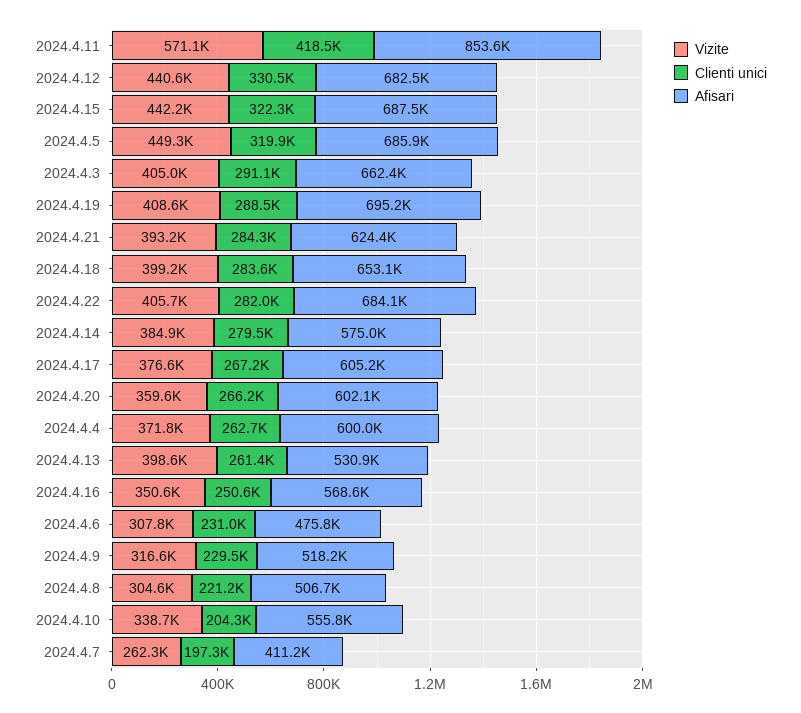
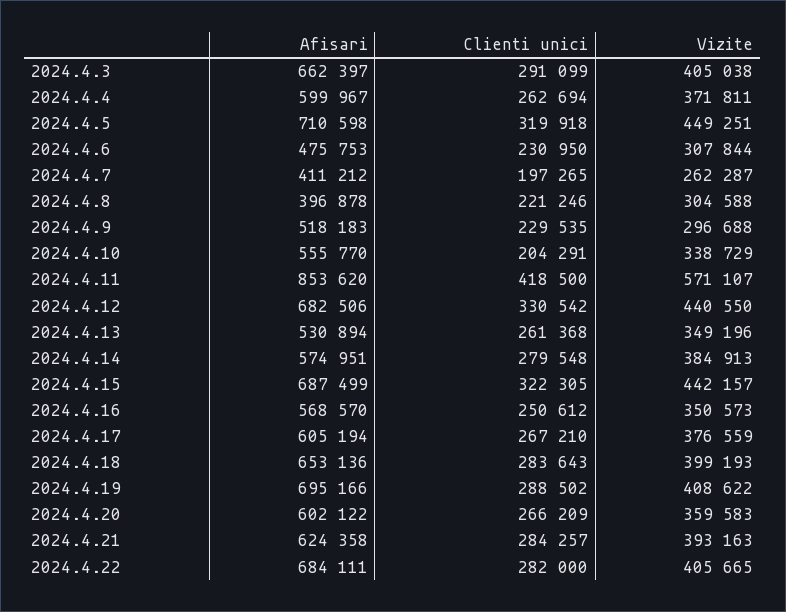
Afisari, 2024.4.5: 685900 -> 710598
Vizite, 2024.4.13: 398600 -> 349196
Vizite, 2024.4.9: 316600 -> 296688
Afisari, 2024.4.8: 506700 -> 396878

